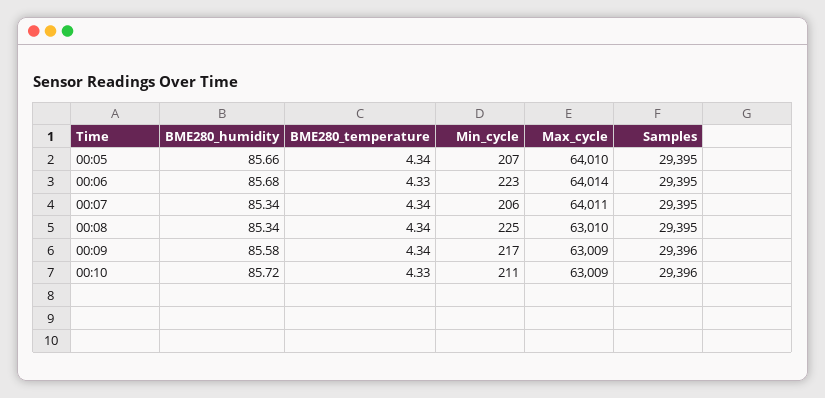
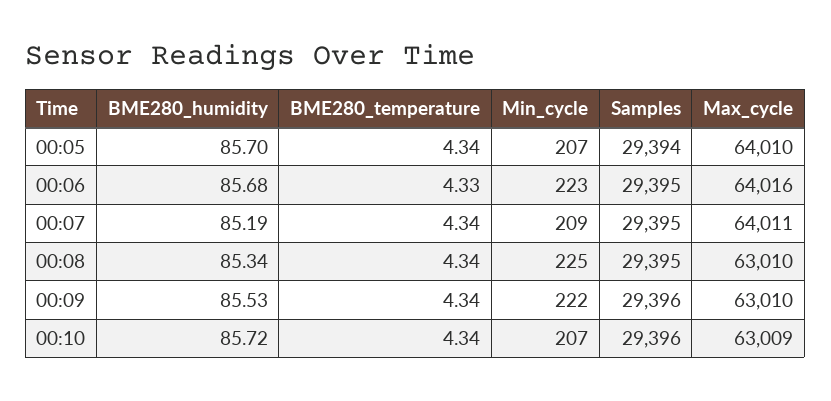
BME280_humidity, 00:05: 85.66 -> 85.7
Samples, 00:05: 29395 -> 29394
Max_cycle, 00:06: 64014 -> 64016
BME280_humidity, 00:07: 85.34 -> 85.19
Min_cycle, 00:07: 206 -> 209
BME280_humidity, 00:09: 85.58 -> 85.53
Min_cycle, 00:09: 217 -> 222
Max_cycle, 00:09: 63009 -> 63010
BME280_temperature, 00:10: 4.33 -> 4.34
Min_cycle, 00:10: 211 -> 207

